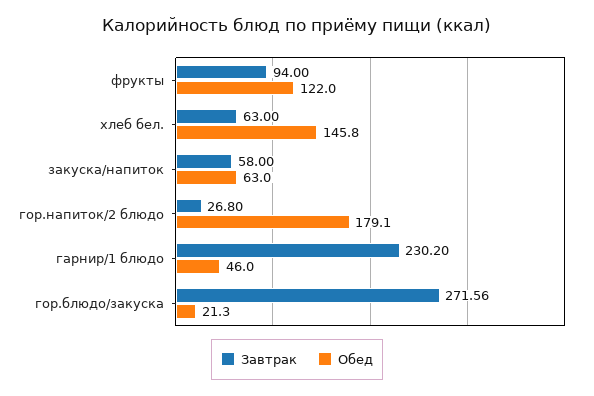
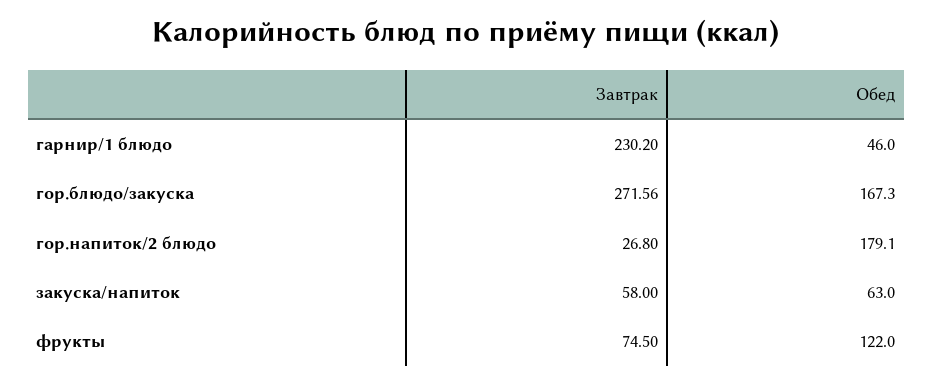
Завтрак, фрукты: 94 -> 74.5
Завтрак, хлеб бел.: 63 -> none
Обед, хлеб бел.: 145.8 -> none
Обед, гор.блюдо/закуска: 21.3 -> 167.3

